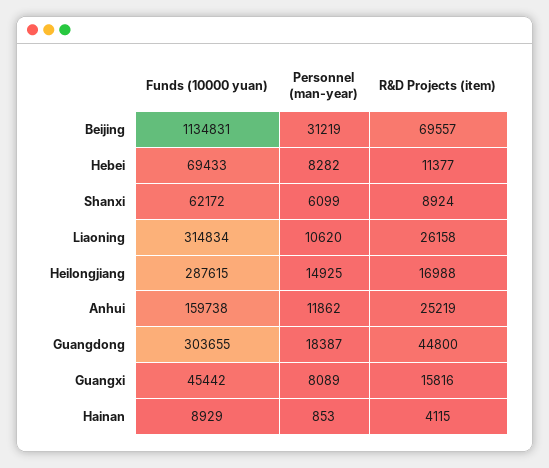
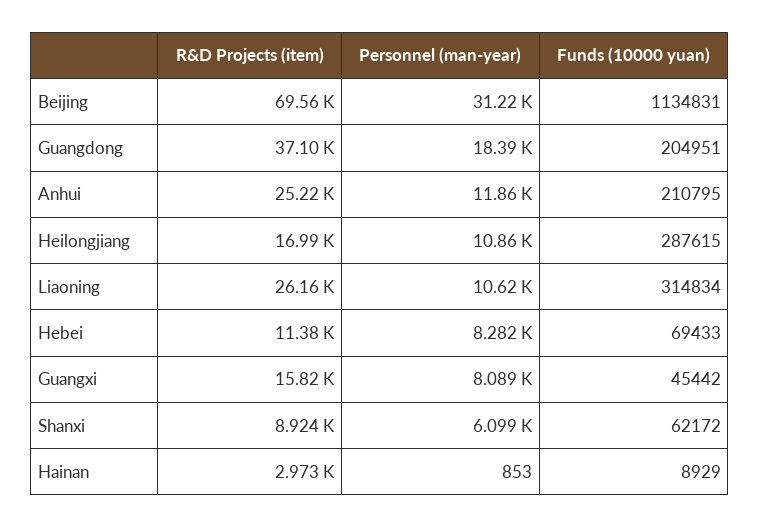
Personnel (man-year), Heilongjiang: 14925 -> 10860
Funds (10000 yuan), Anhui: 159738 -> 210795
Funds (10000 yuan), Guangdong: 303655 -> 204951
R&D Projects (item), Guangdong: 44800 -> 37100
R&D Projects (item), Hainan: 4115 -> 2973

